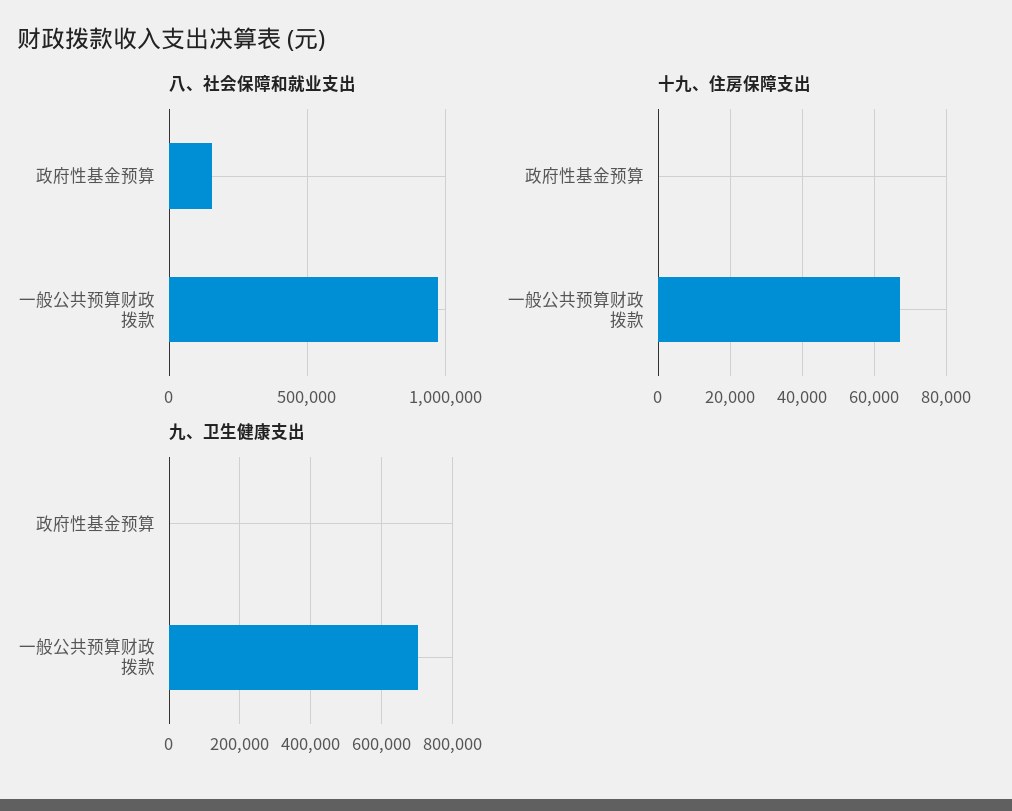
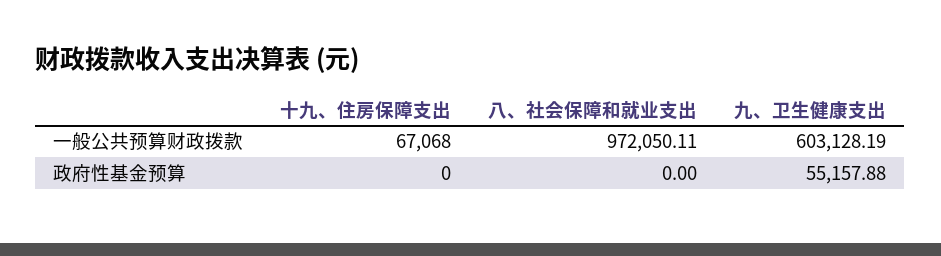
八、社会保障和就业支出, 政府性基金预算: 150000 -> 0
九、卫生健康支出, 政府性基金预算: 0 -> 55157.88
九、卫生健康支出, 一般公共预算财政拨款: 700000 -> 603128.19

